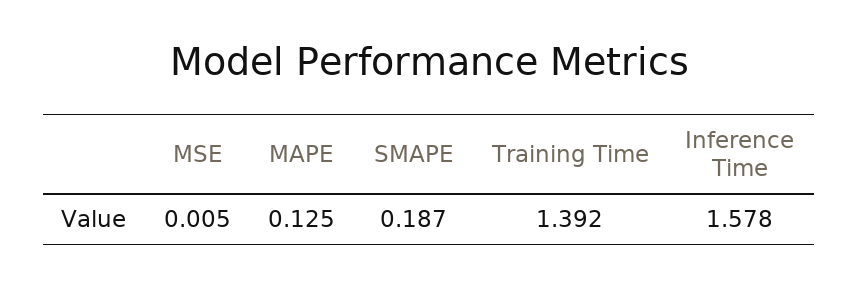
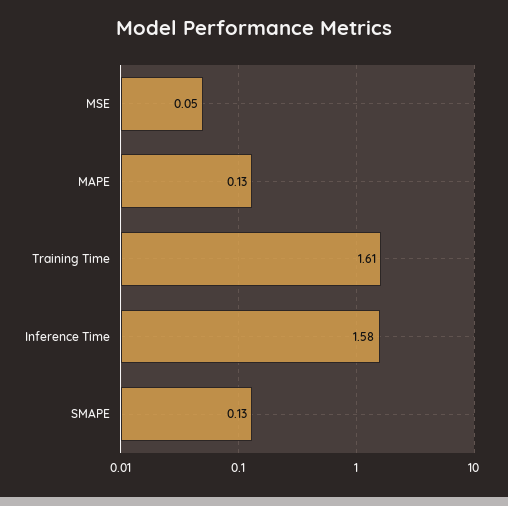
MSE: 0.005 -> 0.05
SMAPE: 0.187 -> 0.13
Training Time: 1.392 -> 1.61

